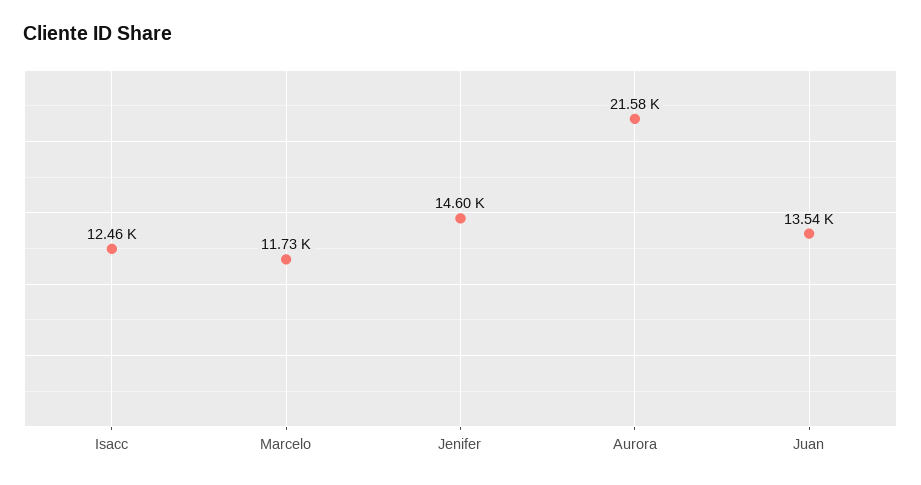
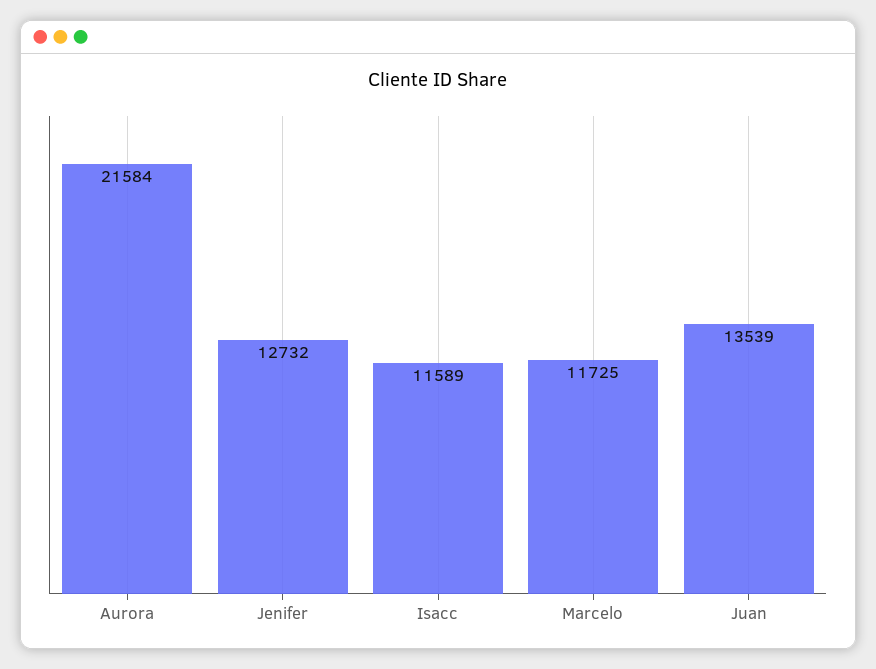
Isacc: 12460 -> 11589
Jenifer: 14600 -> 12732

